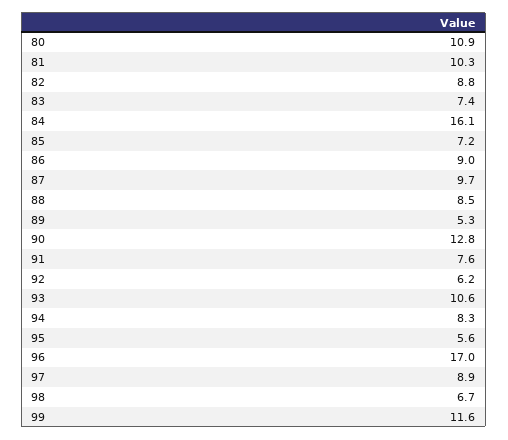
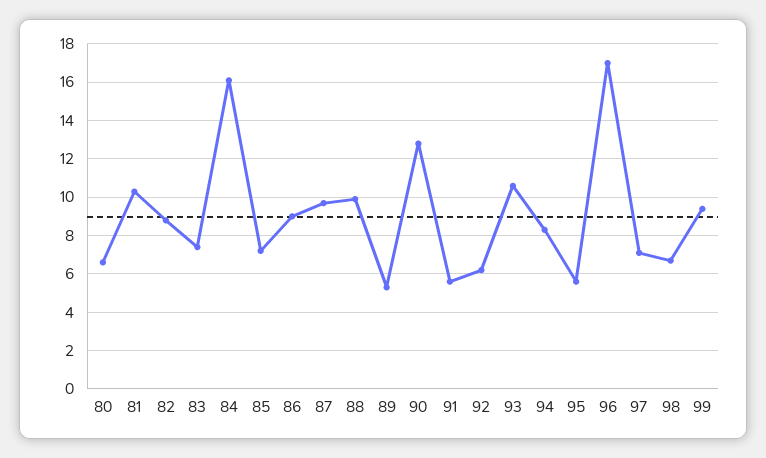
80: 10.9 -> 6.5
88: 8.5 -> 10
91: 7.6 -> 5.5
97: 8.9 -> 7
99: 11.6 -> 9.5

